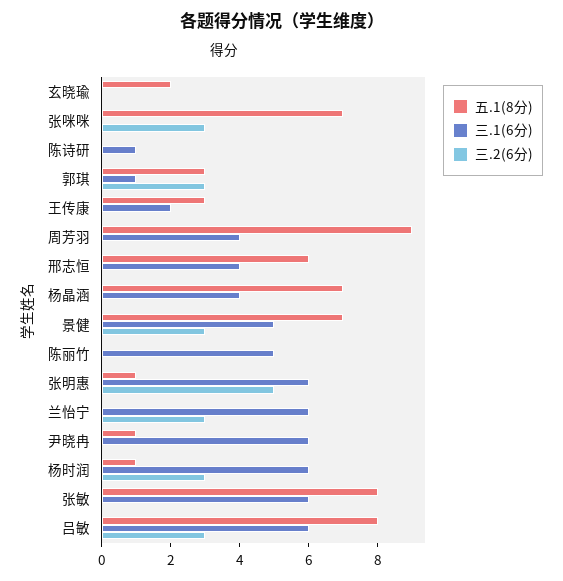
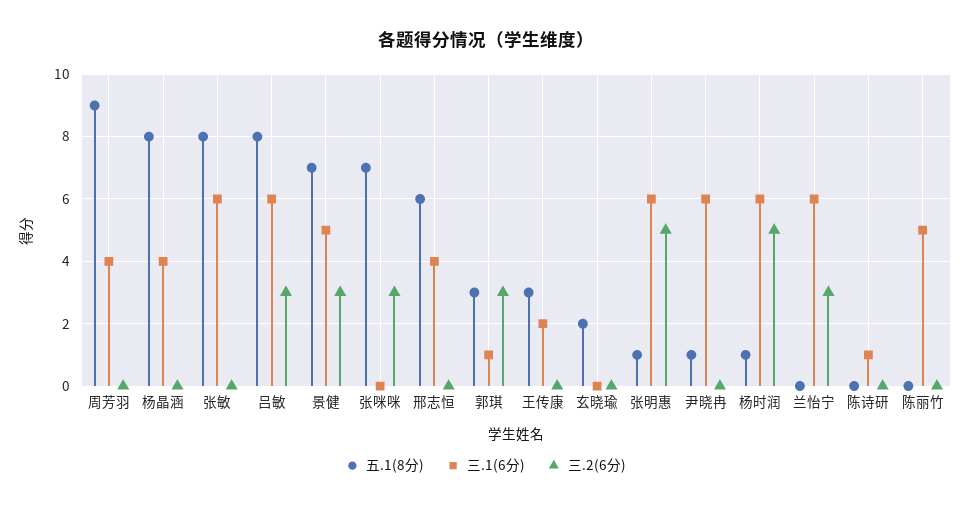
五.1(8分), 杨晶涵: 7 -> 8
三.2(6分), 杨时润: 3 -> 5

